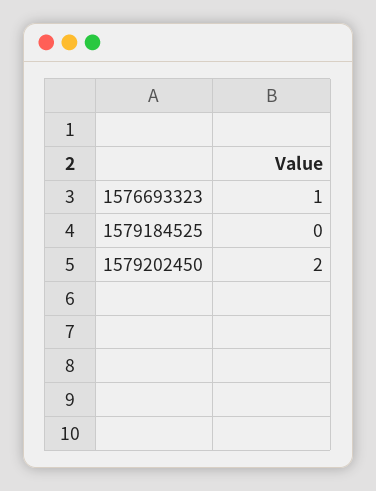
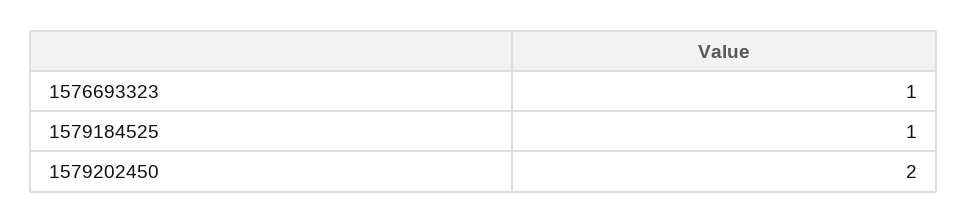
1579184525: 0 -> 1

